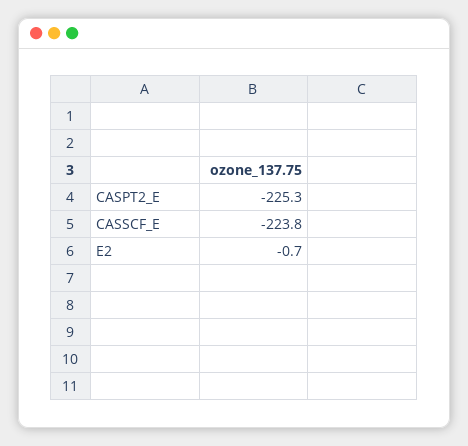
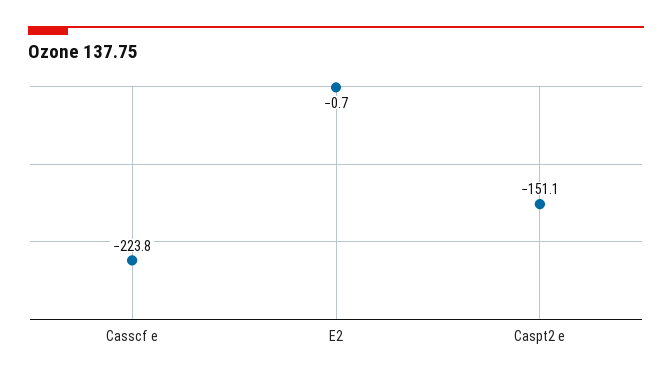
CASPT2_E: -225.3 -> -151.1

